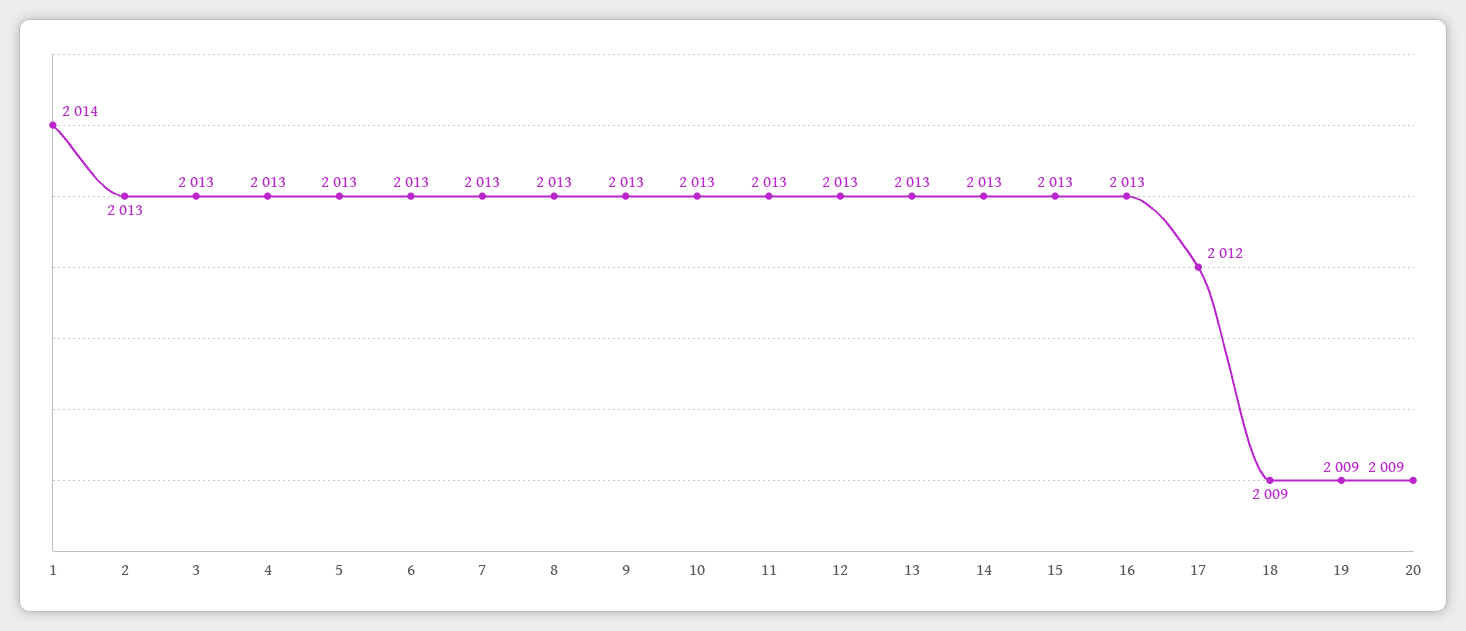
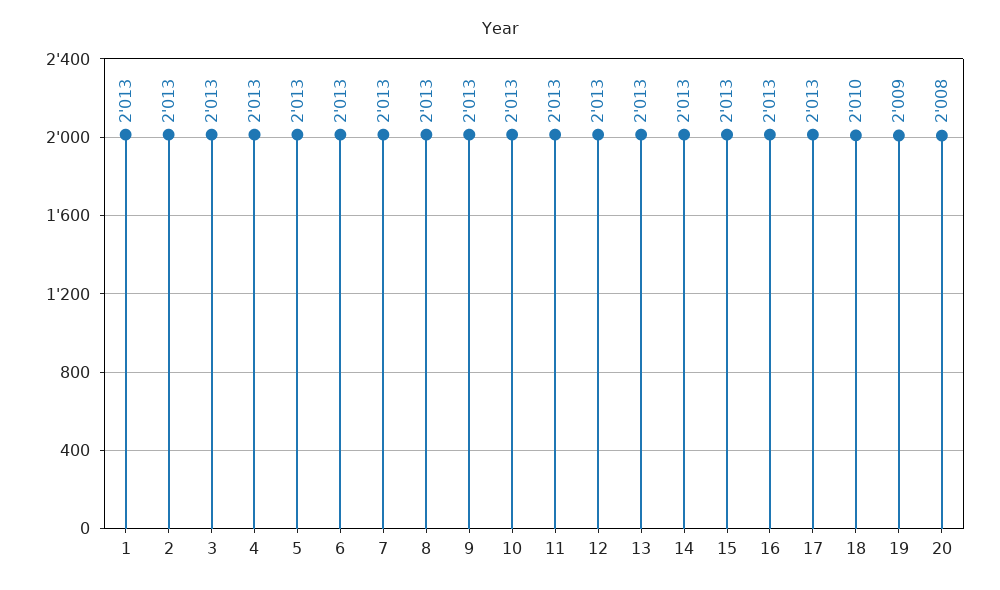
1: 2014 -> 2013
17: 2012 -> 2013
18: 2009 -> 2010
20: 2009 -> 2008

